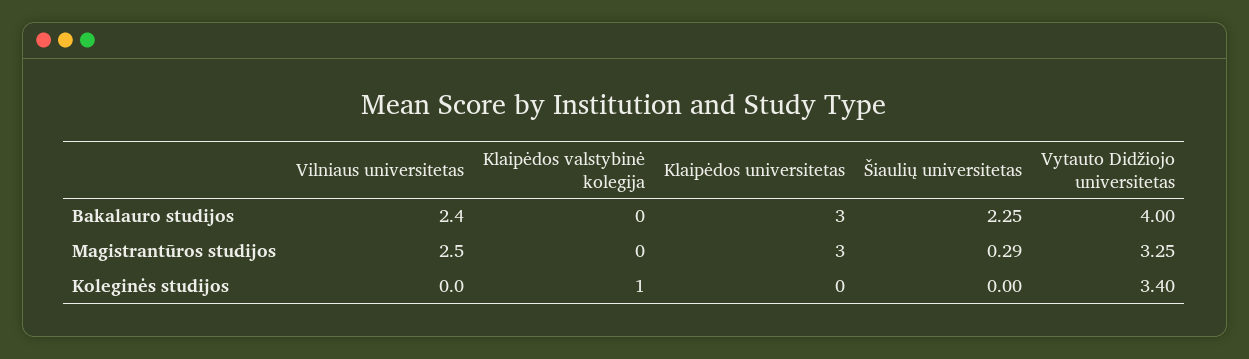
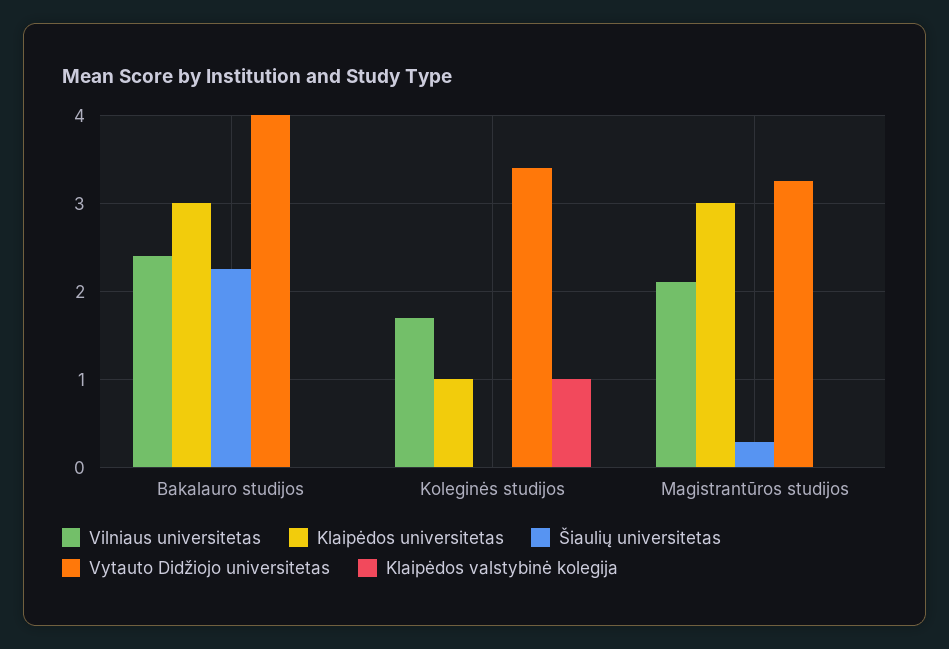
Vilniaus universitetas, Magistrantūros studijos: 2.5 -> 2.1
Vilniaus universitetas, Koleginės studijos: 0 -> 1.7
Klaipėdos universitetas, Koleginės studijos: 0 -> 1

